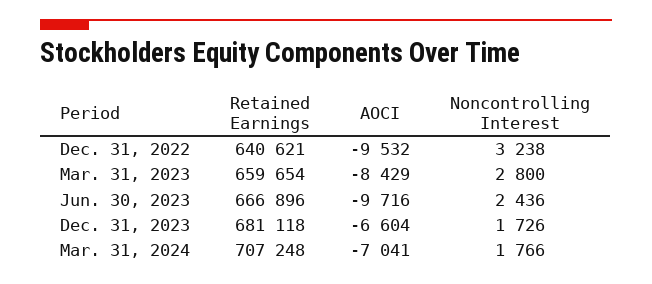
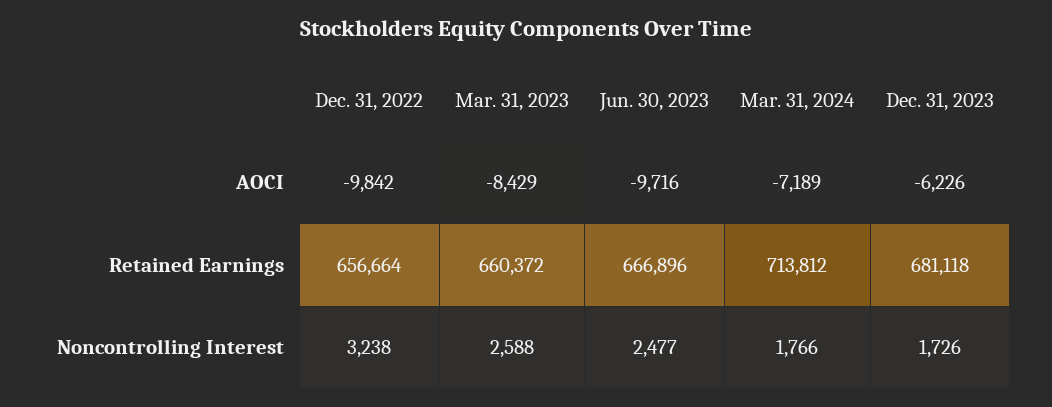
Retained Earnings, Dec. 31, 2022: 640621 -> 656664
AOCI, Dec. 31, 2022: -9532 -> -9842
Retained Earnings, Mar. 31, 2023: 659654 -> 660372
Noncontrolling Interest, Mar. 31, 2023: 2800 -> 2588
Noncontrolling Interest, Jun. 30, 2023: 2436 -> 2477
AOCI, Dec. 31, 2023: -6604 -> -6226
Retained Earnings, Mar. 31, 2024: 707248 -> 713812
AOCI, Mar. 31, 2024: -7041 -> -7189

